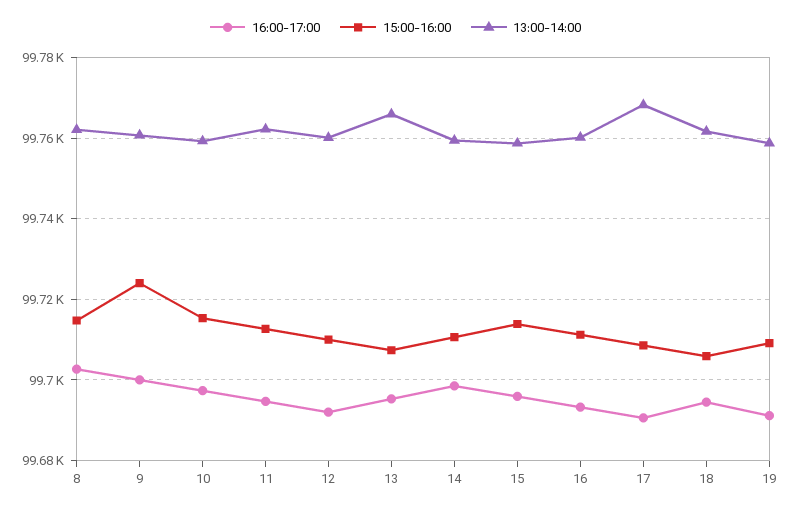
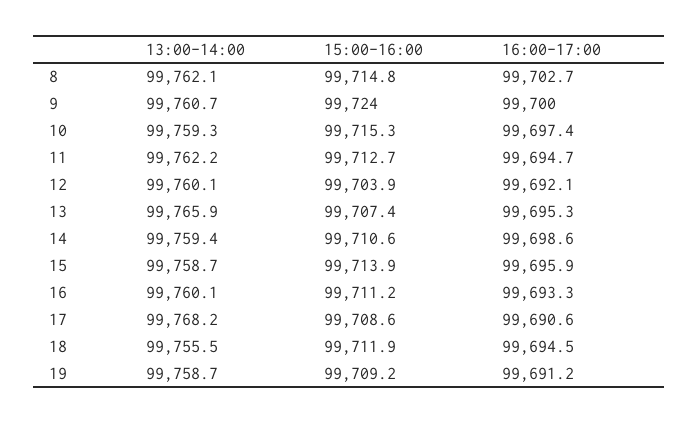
15:00-16:00, 12: 99710 -> 99703.9
15:00-16:00, 18: 99706 -> 99711.9
13:00-14:00, 18: 99762 -> 99755.5

